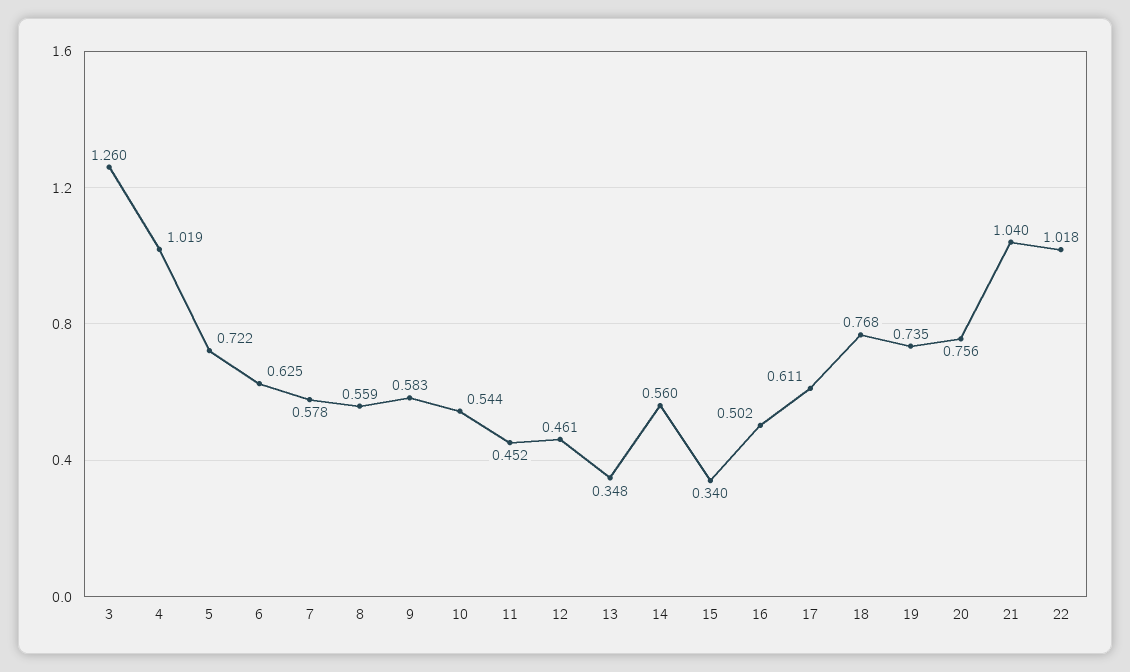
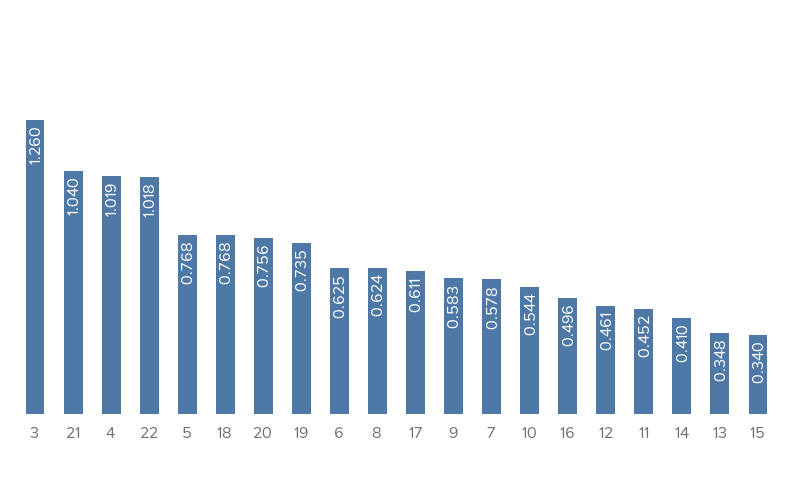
5: 0.722 -> 0.768
8: 0.559 -> 0.624
14: 0.56 -> 0.41
16: 0.502 -> 0.496

